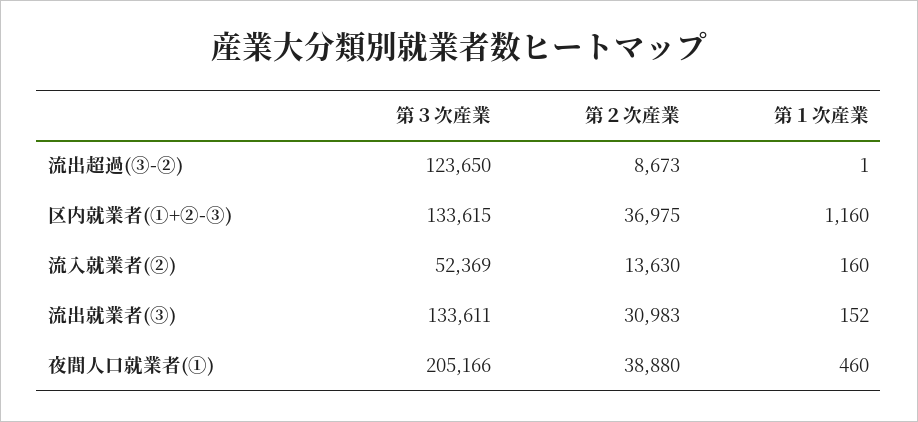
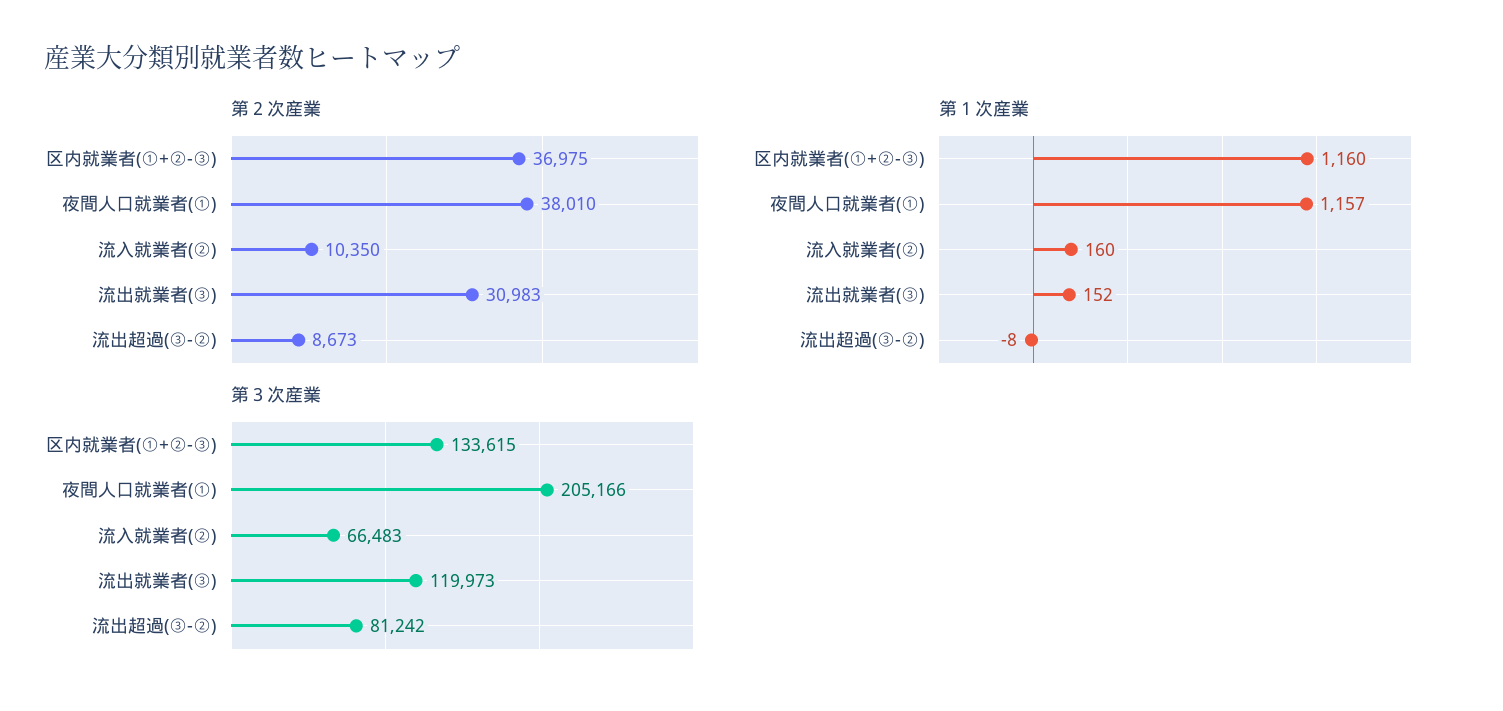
第３次産業, 流出超過(③-②): 123650 -> 81242
第１次産業, 流出超過(③-②): 1 -> -8
第３次産業, 流入就業者(②): 52369 -> 66483
第２次産業, 流入就業者(②): 13630 -> 10350
第３次産業, 流出就業者(③): 133611 -> 119973
第２次産業, 夜間人口就業者(①): 38880 -> 38010
第１次産業, 夜間人口就業者(①): 460 -> 1157

